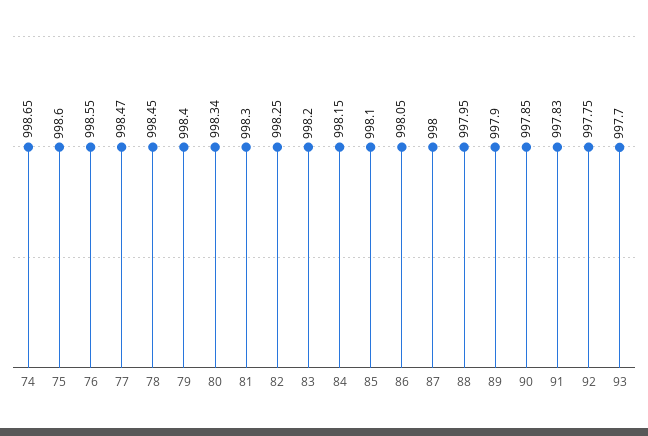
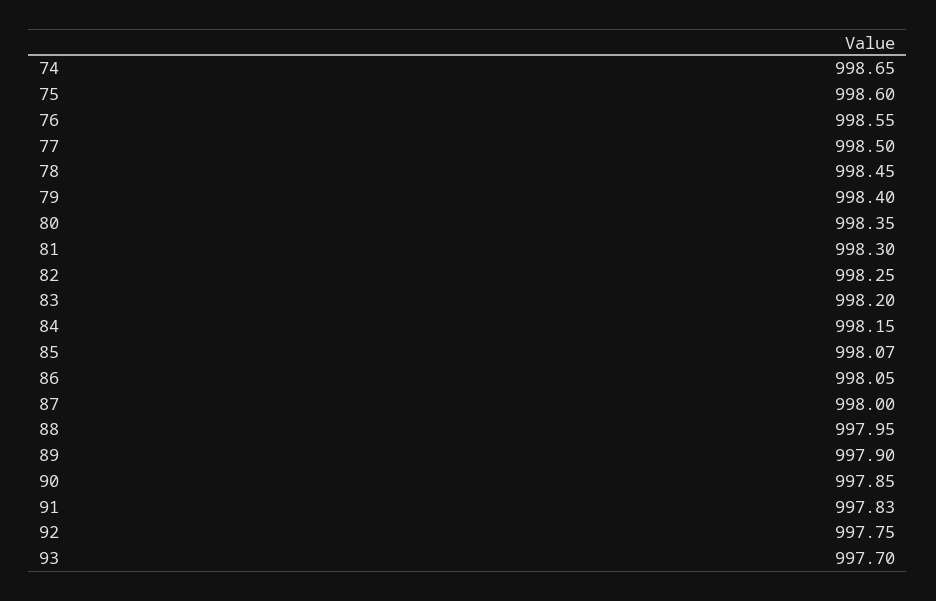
77: 998.47 -> 998.5
80: 998.34 -> 998.35
85: 998.1 -> 998.07

